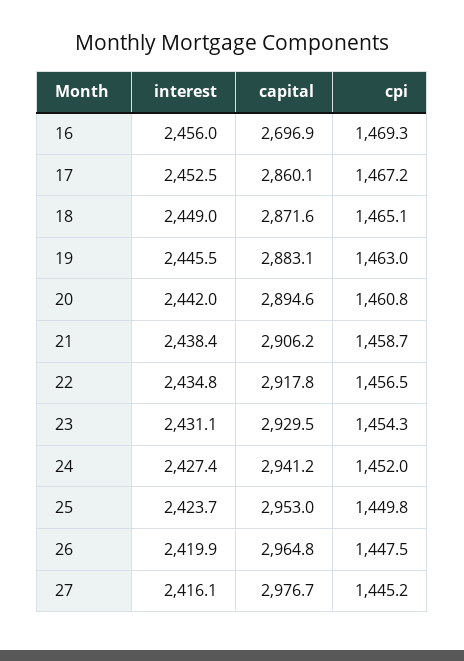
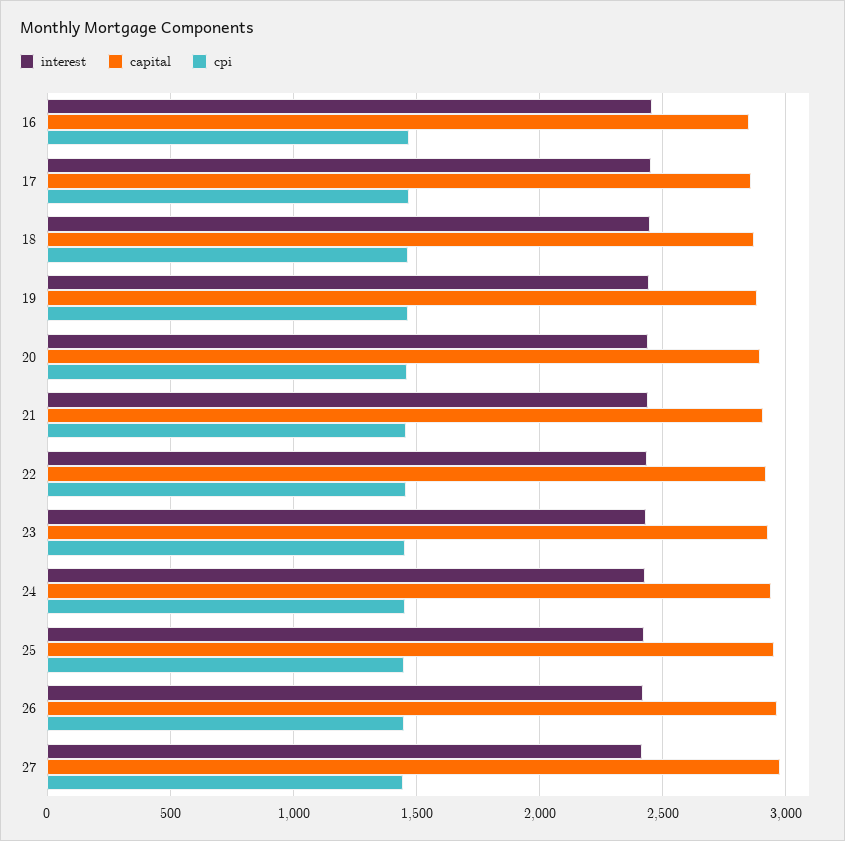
capital, 16: 2696.9 -> 2850

